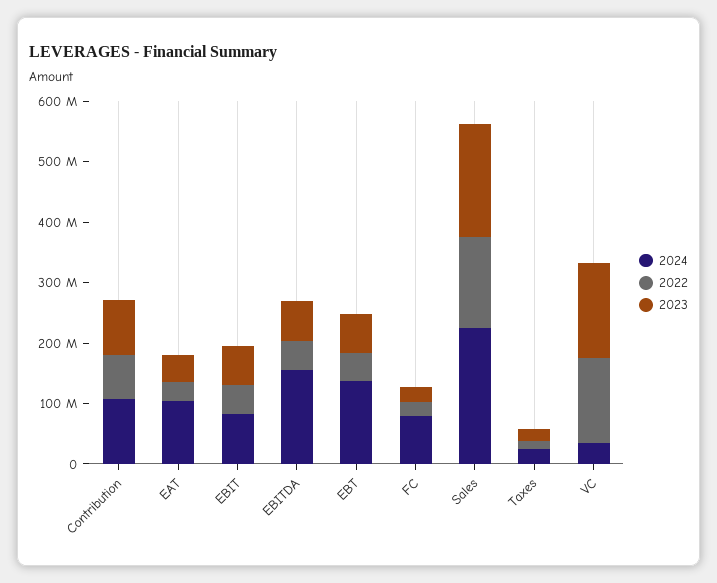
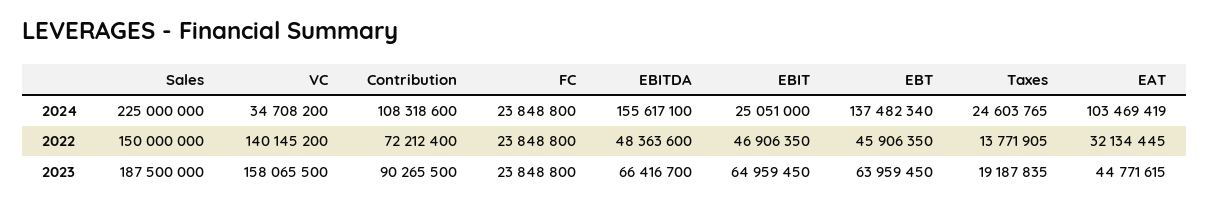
2024, EBIT: 80000000 -> 25051000
2024, FC: 80000000 -> 23848800

